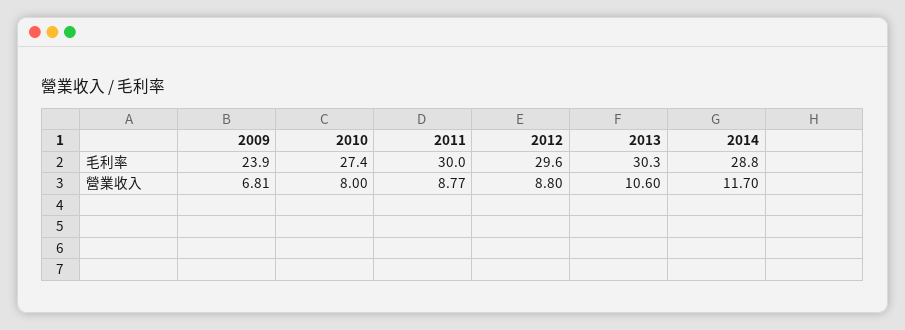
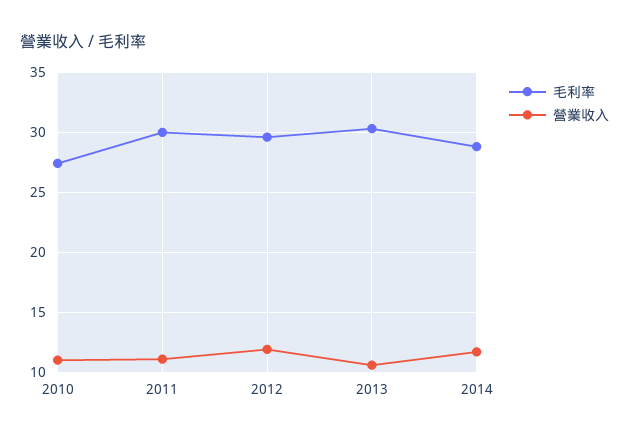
毛利率, 2009: 23.9 -> none
營業收入, 2009: 6.81 -> none
營業收入, 2010: 8 -> 11
營業收入, 2011: 8.77 -> 11
營業收入, 2012: 8.8 -> 12

